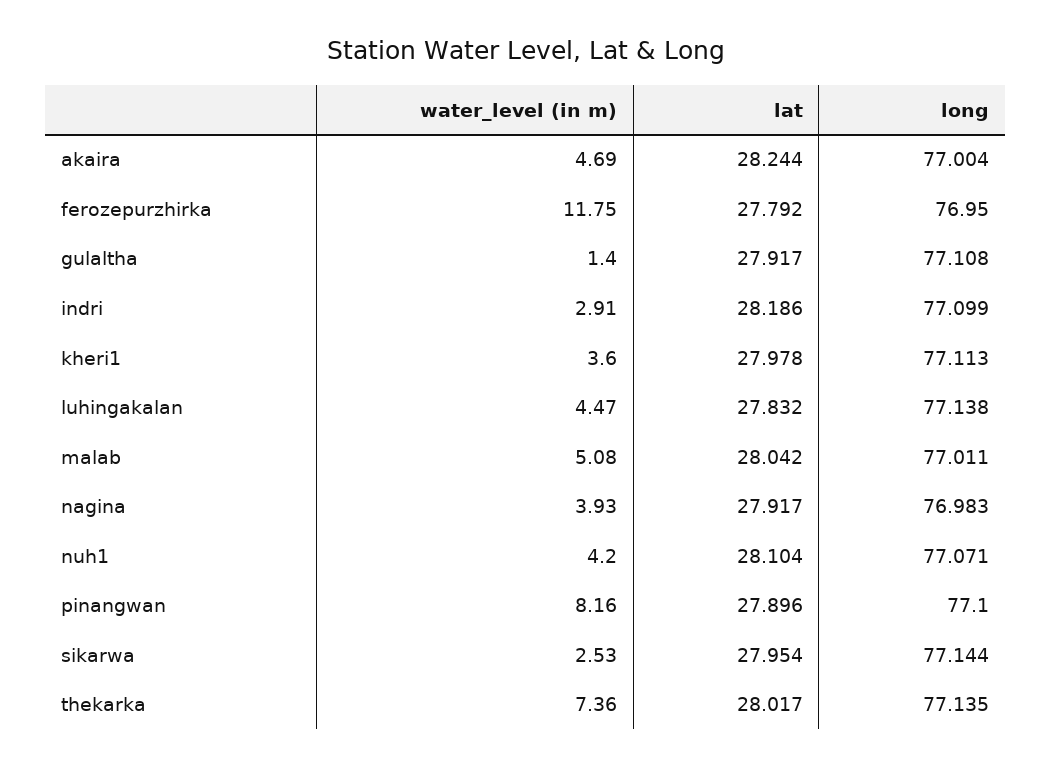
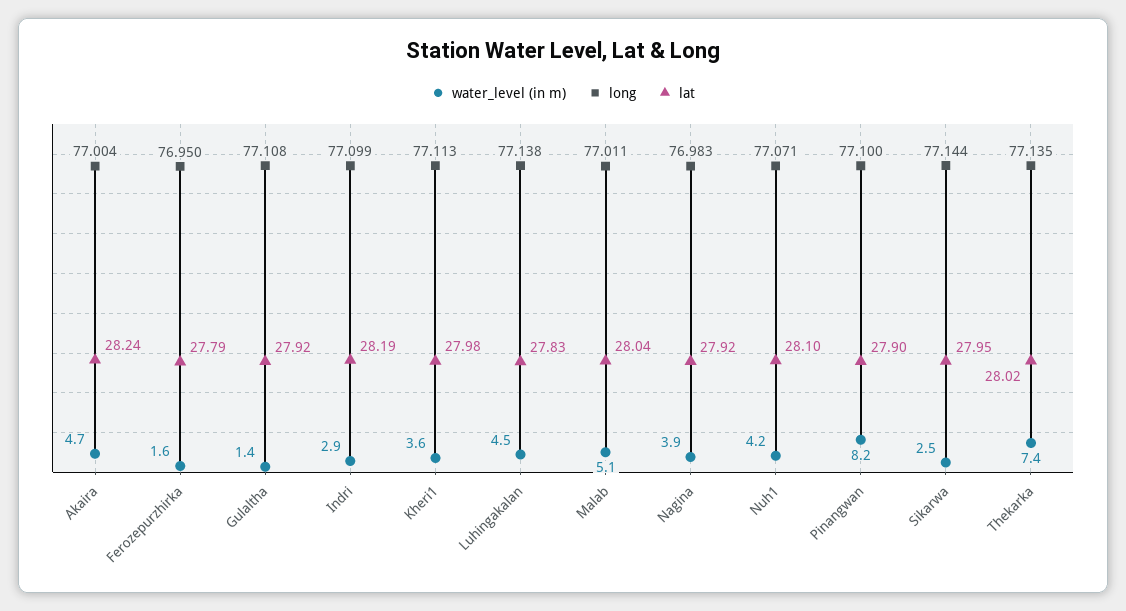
water_level (in m), ferozepurzhirka: 11.75 -> 1.6

